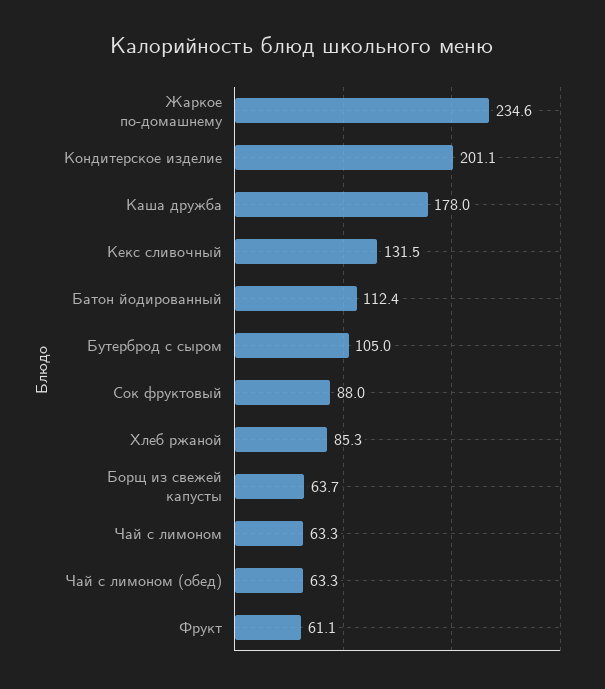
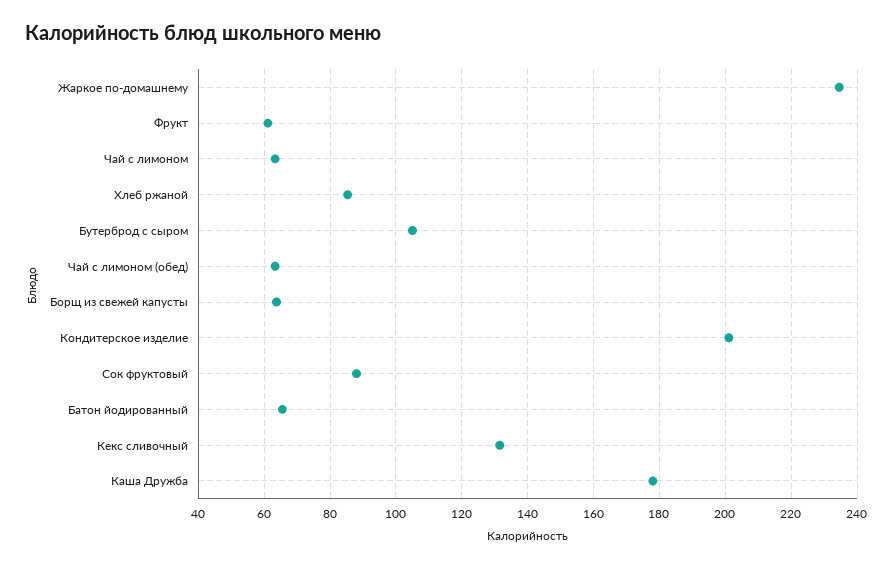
Батон йодированный: 112.4 -> 66

